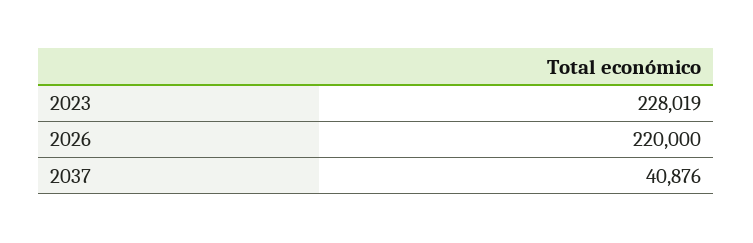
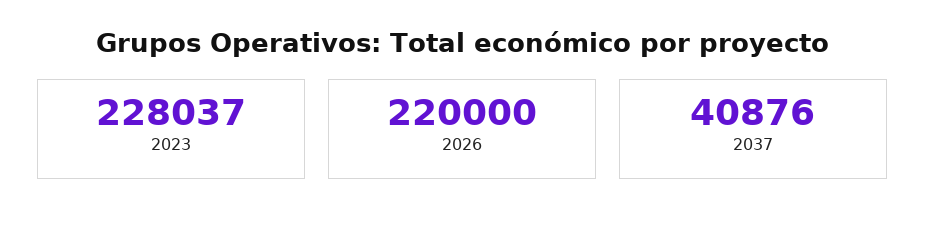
2023: 228019 -> 228037

